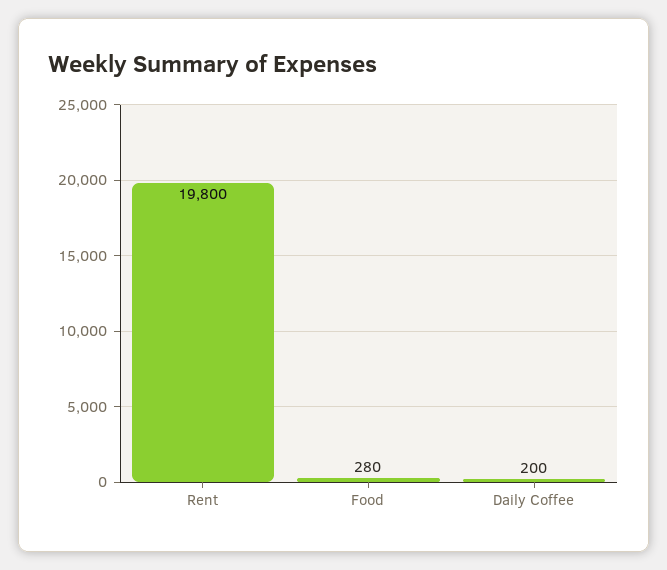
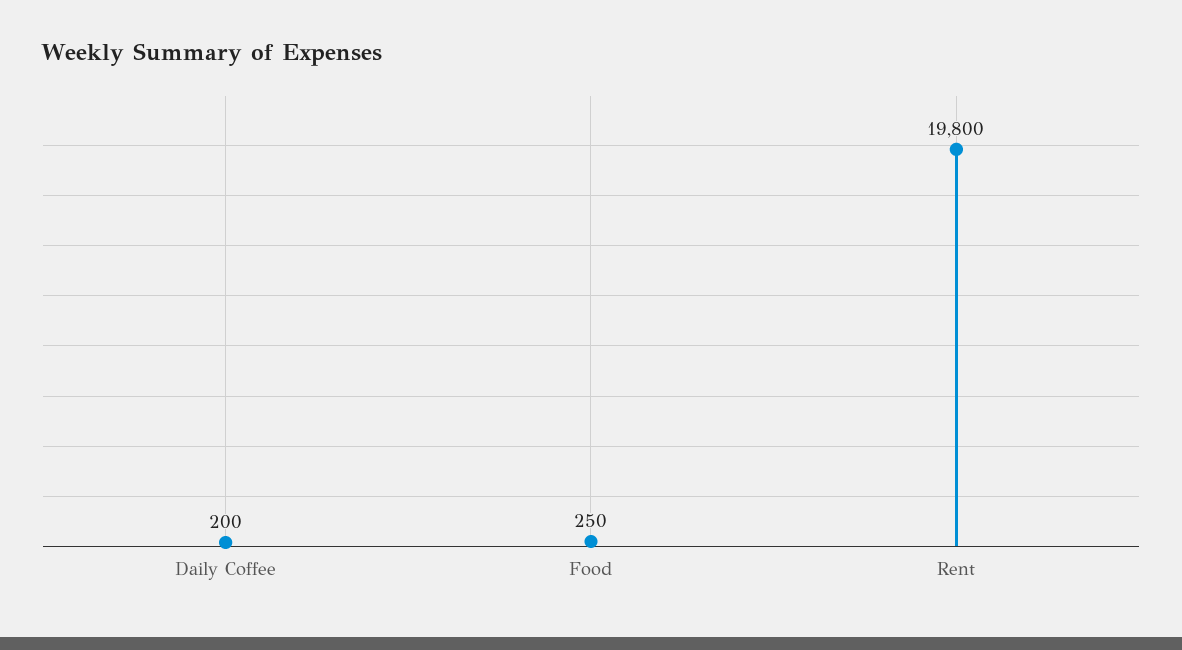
Food: 280 -> 250

